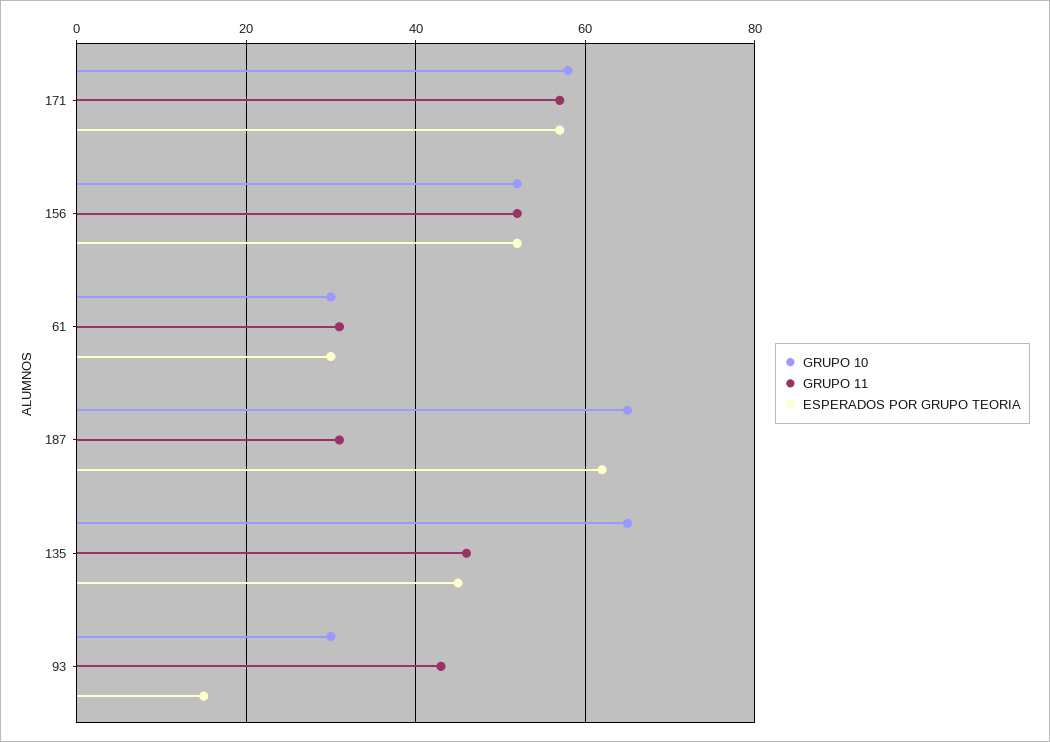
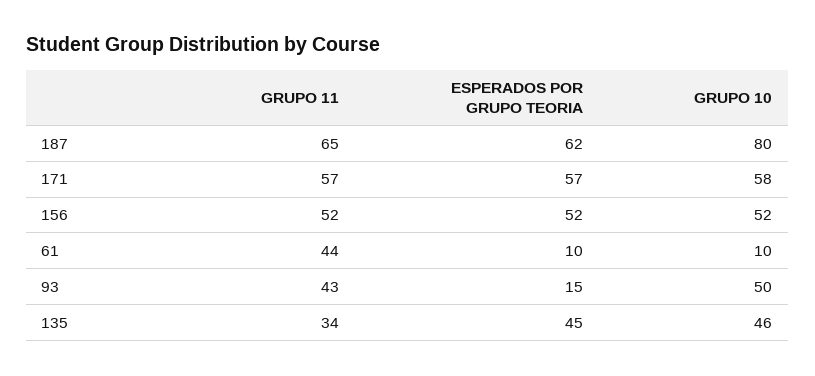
GRUPO 10, 61: 30 -> 10
GRUPO 11, 61: 30 -> 44
ESPERADOS POR GRUPO TEORIA, 61: 30 -> 10
GRUPO 10, 187: 65 -> 80
GRUPO 11, 187: 30 -> 65
GRUPO 10, 135: 65 -> 46
GRUPO 11, 135: 45 -> 34
GRUPO 10, 93: 30 -> 50

